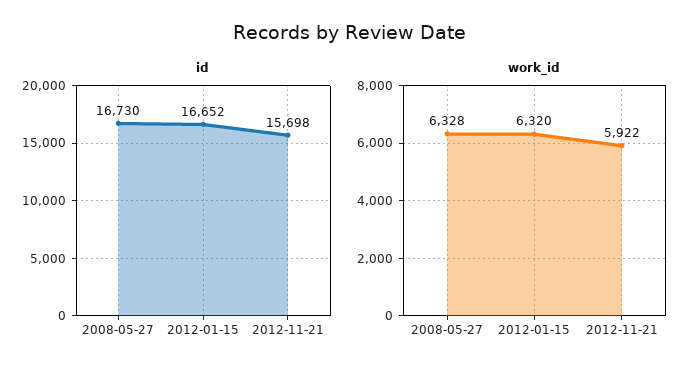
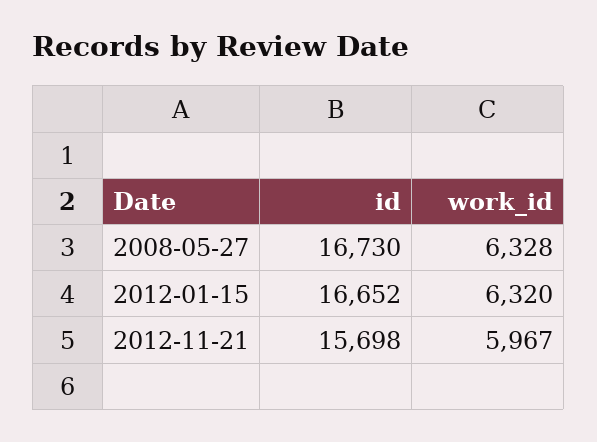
work_id, 2012-11-21: 5922 -> 5967

